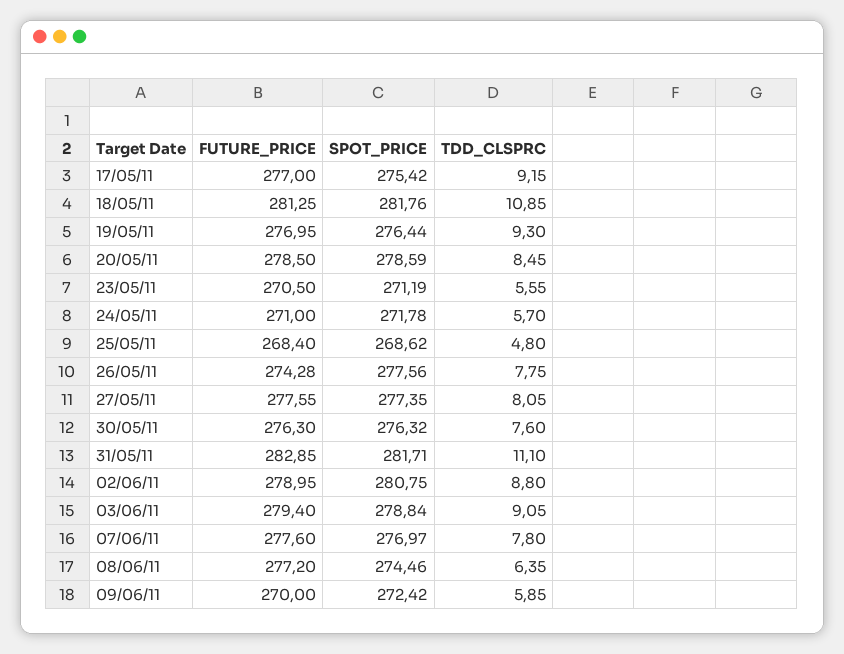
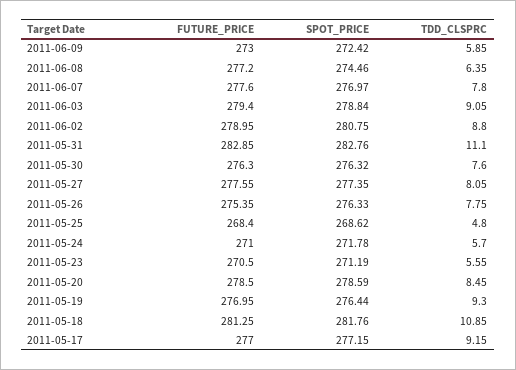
SPOT_PRICE, 17/05/11: 275.42 -> 277.15
FUTURE_PRICE, 26/05/11: 274.28 -> 275.35
SPOT_PRICE, 26/05/11: 277.56 -> 276.33
SPOT_PRICE, 31/05/11: 281.71 -> 282.76
FUTURE_PRICE, 09/06/11: 270 -> 273

